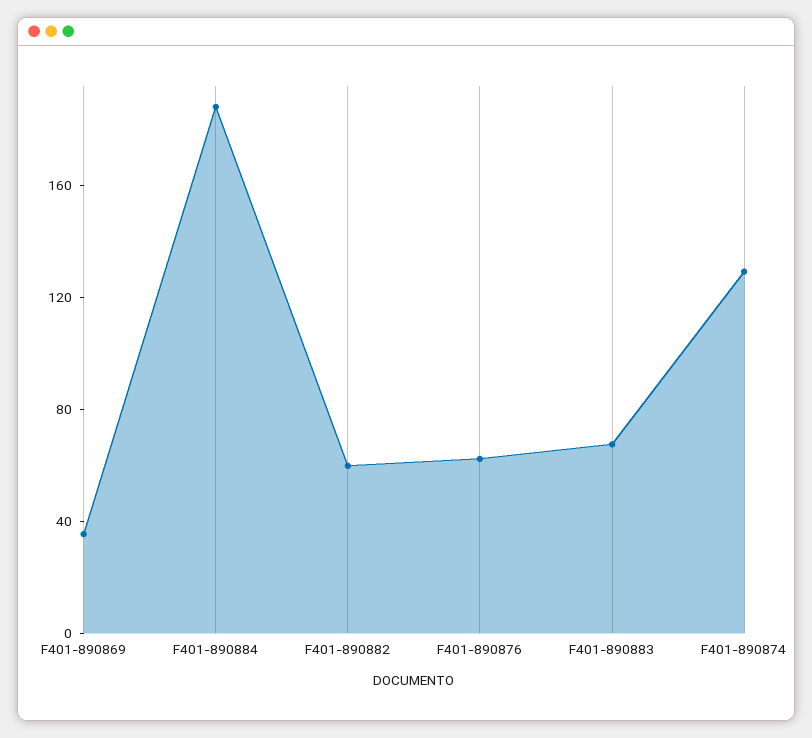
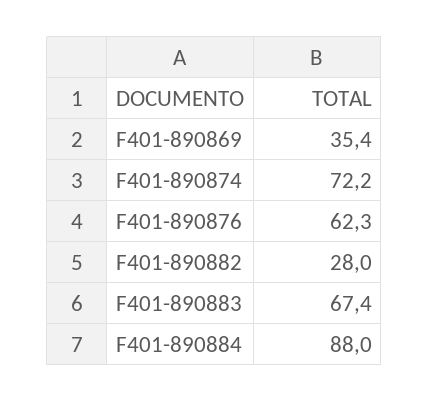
F401-890884: 190 -> 88
F401-890882: 60 -> 28
F401-890874: 130 -> 72.2

